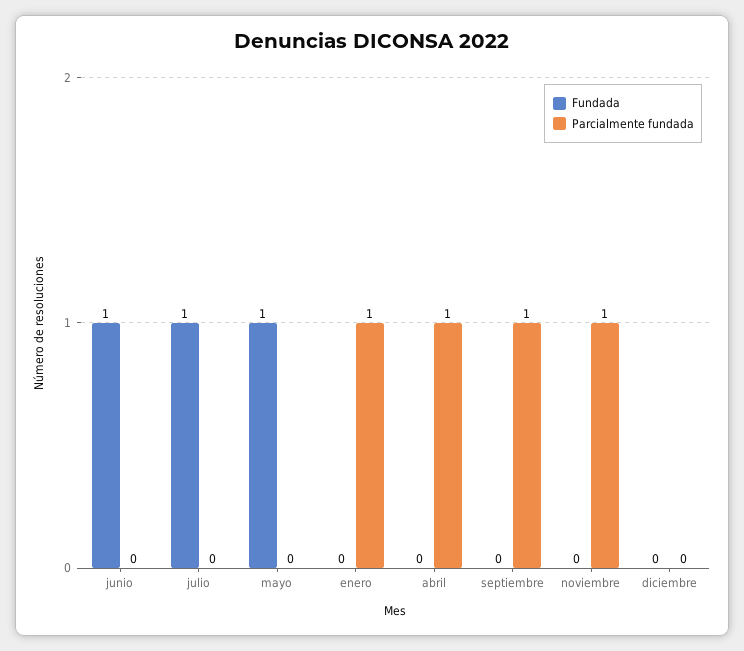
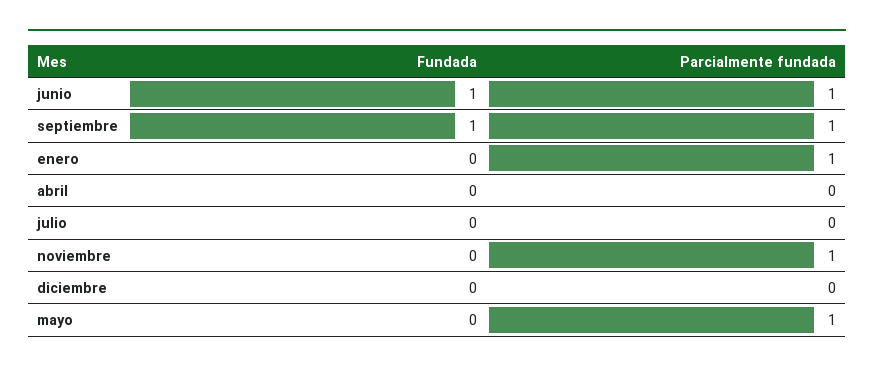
Parcialmente fundada, junio: 0 -> 1
Fundada, julio: 1 -> 0
Fundada, mayo: 1 -> 0
Parcialmente fundada, mayo: 0 -> 1
Parcialmente fundada, abril: 1 -> 0
Fundada, septiembre: 0 -> 1

